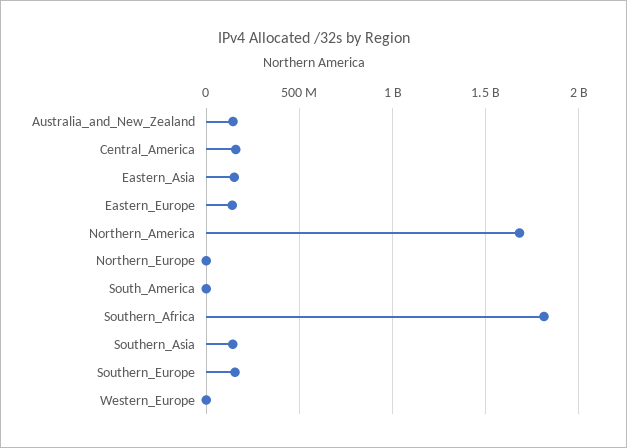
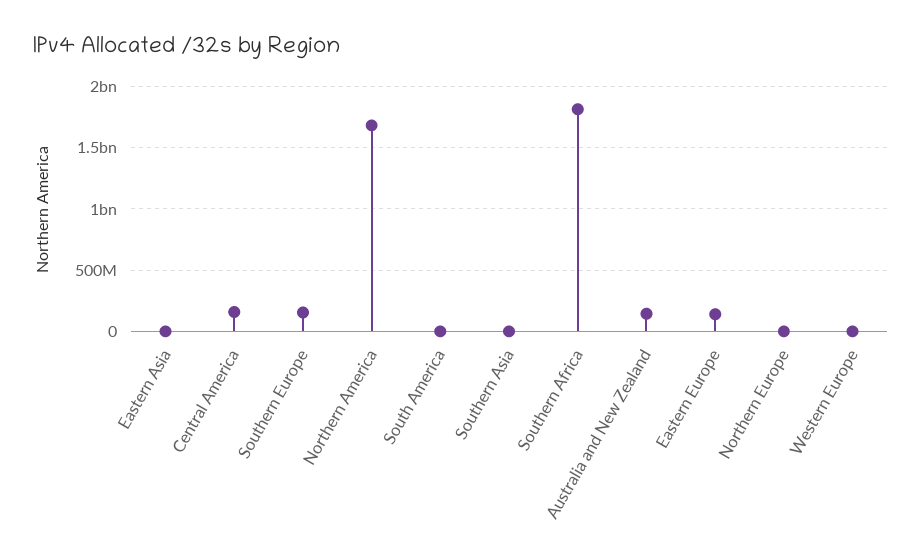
Eastern_Asia: 150000000 -> 0
Southern_Asia: 150000000 -> 0

